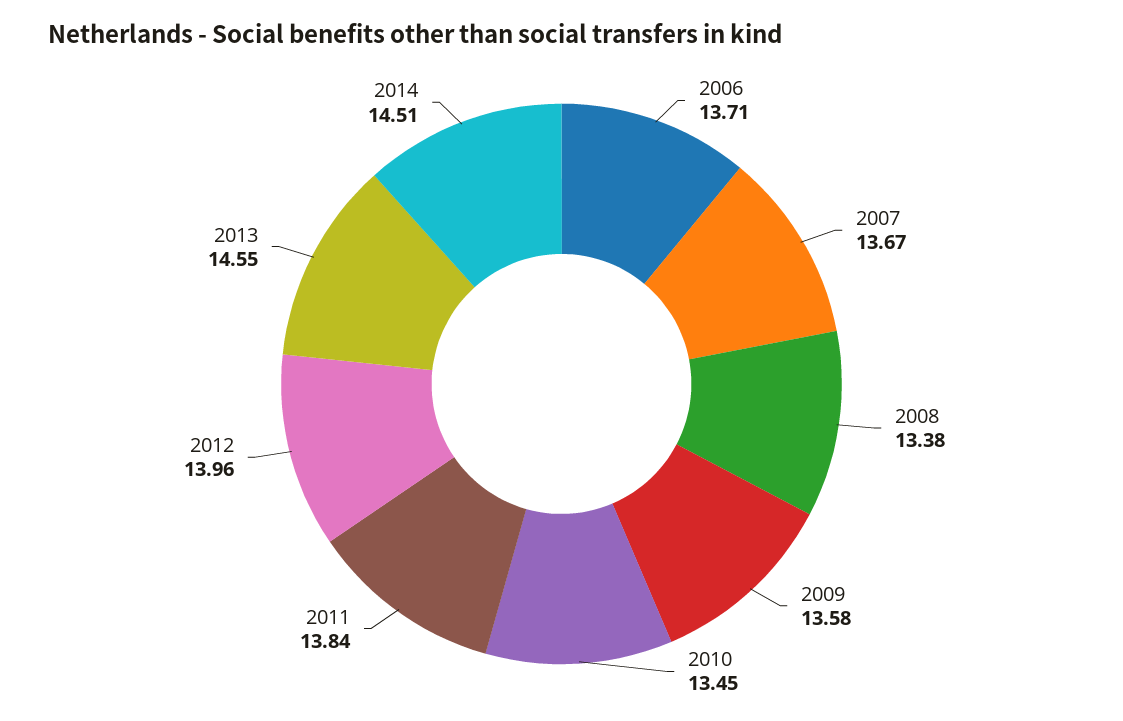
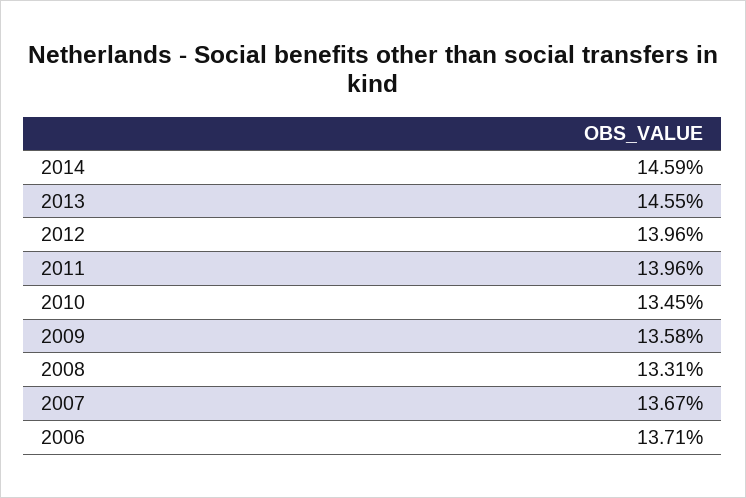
2008: 13.38 -> 13.31
2011: 13.84 -> 13.96
2014: 14.51 -> 14.59

